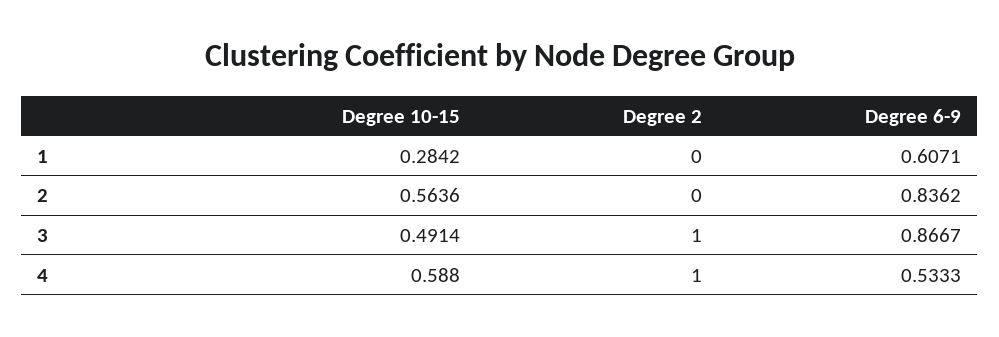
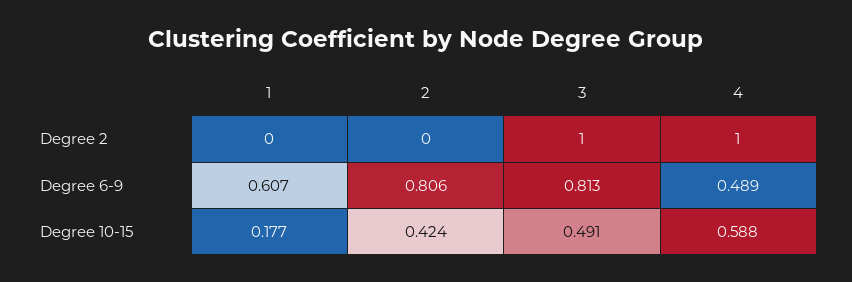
Degree 10-15, 1: 0.2842 -> 0.177
Degree 10-15, 2: 0.5636 -> 0.424
Degree 6-9, 2: 0.8362 -> 0.806
Degree 6-9, 3: 0.8667 -> 0.813
Degree 6-9, 4: 0.5333 -> 0.489

